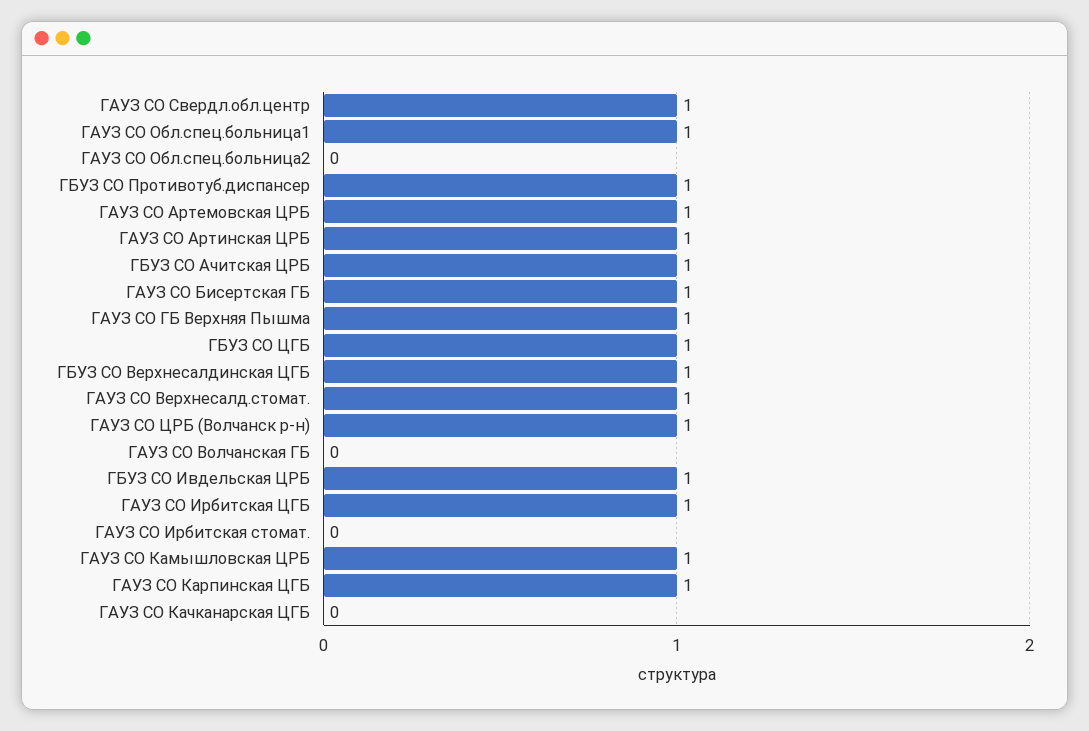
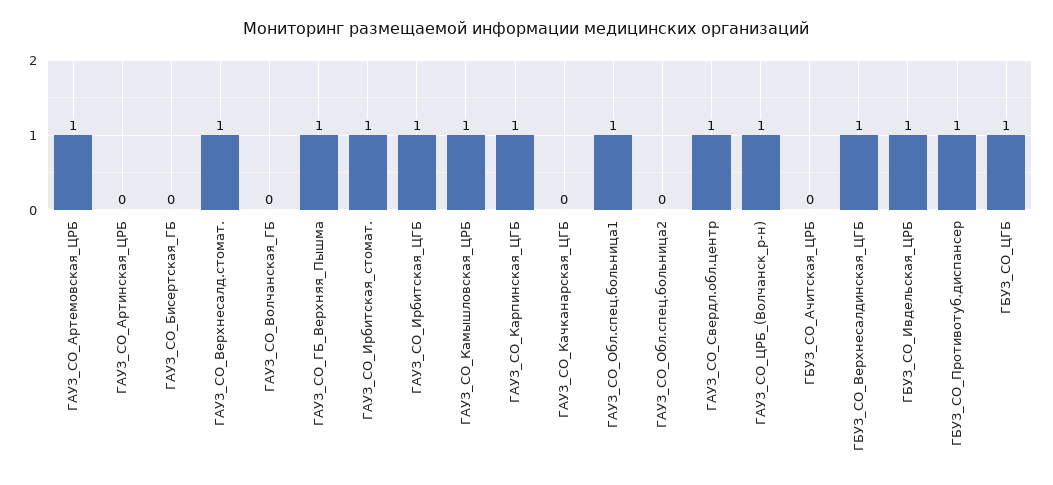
ГАУЗ СО Артинская ЦРБ: 1 -> 0
ГБУЗ СО Ачитская ЦРБ: 1 -> 0
ГАУЗ СО Бисертская ГБ: 1 -> 0
ГАУЗ СО Ирбитская стомат.: 0 -> 1

